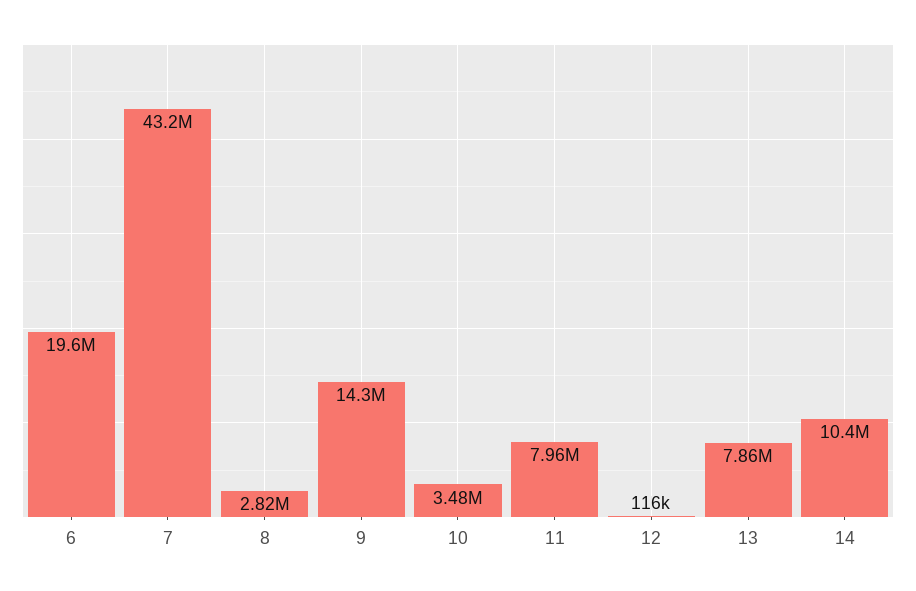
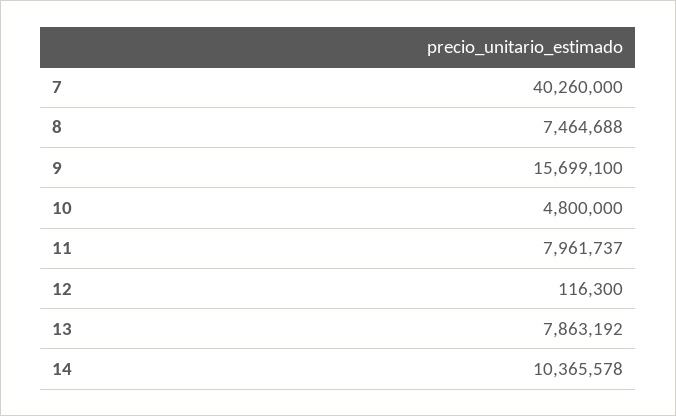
6: 19600000 -> none
7: 43200000 -> 40260000
8: 2820000 -> 7464688
9: 14300000 -> 15699100
10: 3480000 -> 4800000

